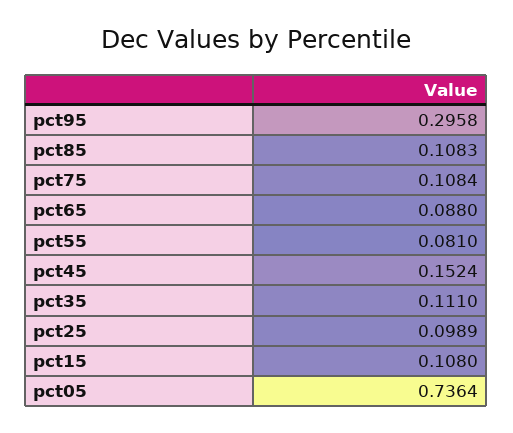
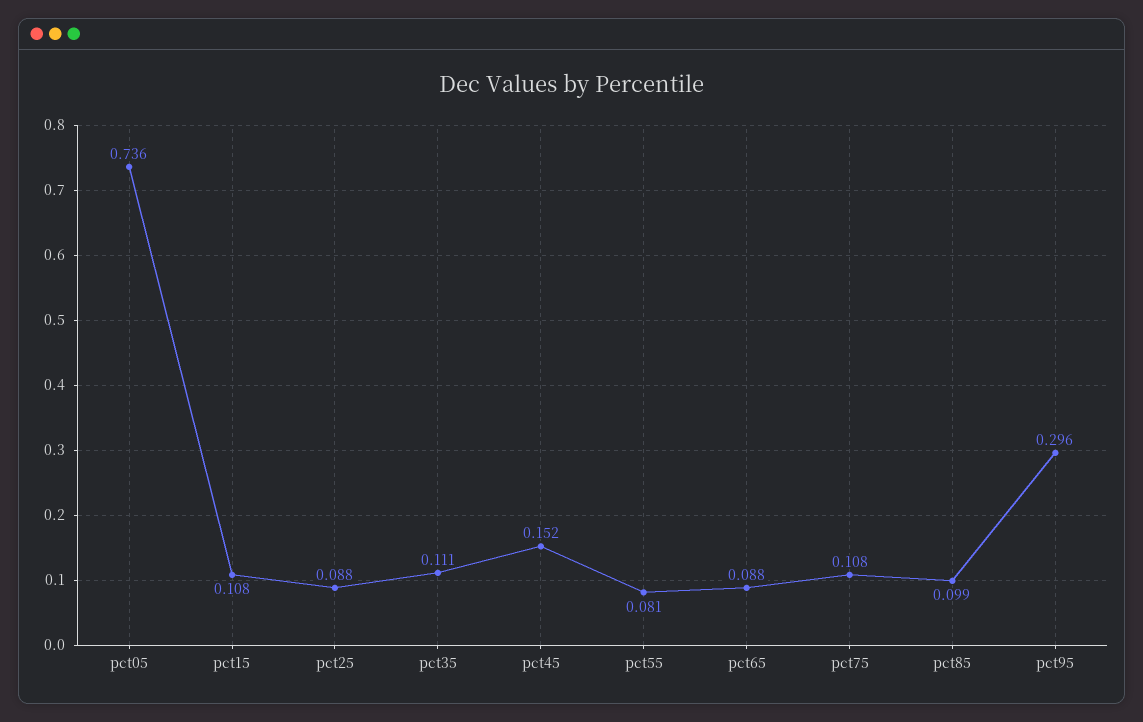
pct85: 0.1083 -> 0.099
pct25: 0.0989 -> 0.088

